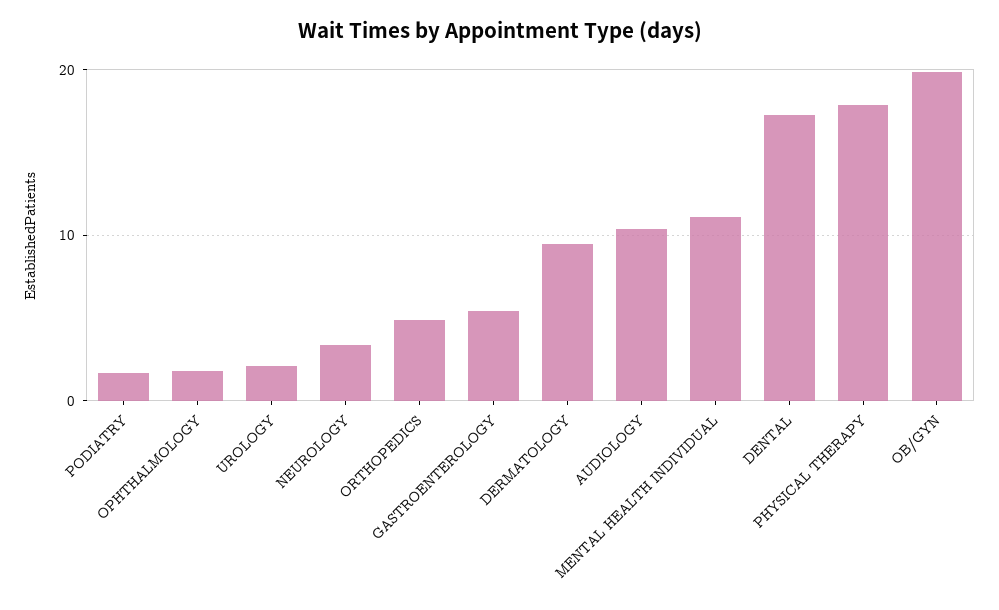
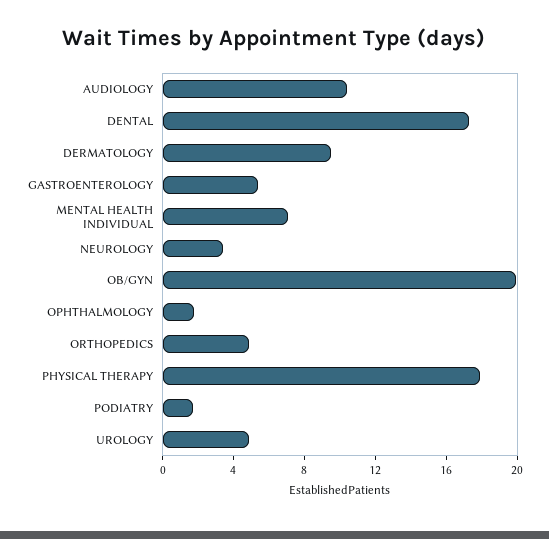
UROLOGY: 2 -> 5
MENTAL HEALTH INDIVIDUAL: 11 -> 7

